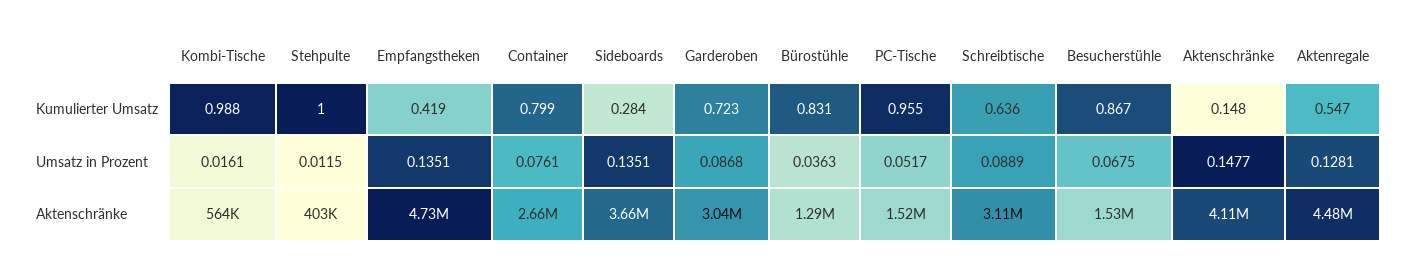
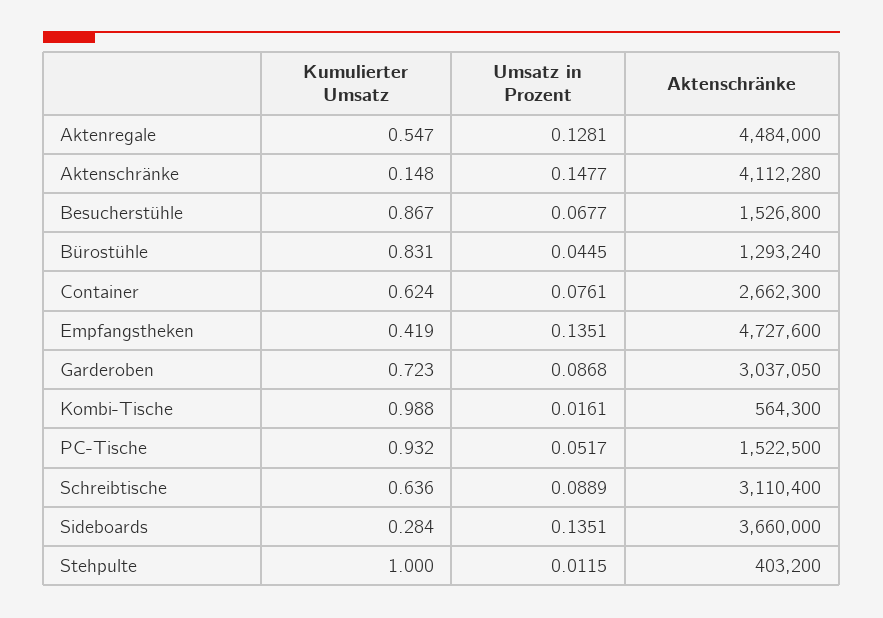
Container, Kumulierter Umsatz: 0.799 -> 0.624
PC-Tische, Kumulierter Umsatz: 0.955 -> 0.932
Bürostühle, Umsatz in Prozent: 0.0363 -> 0.0445
Besucherstühle, Umsatz in Prozent: 0.0675 -> 0.0677

